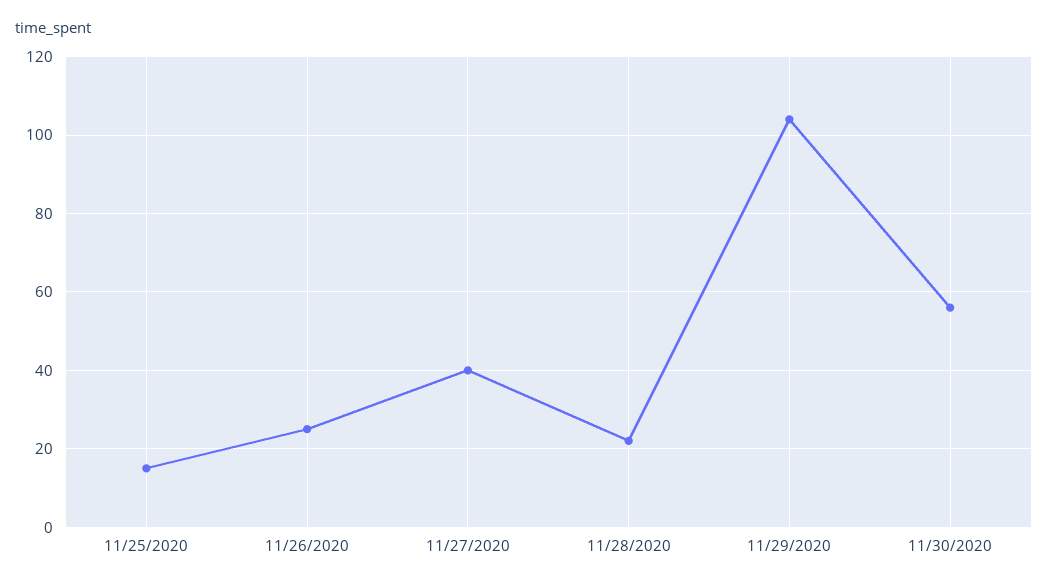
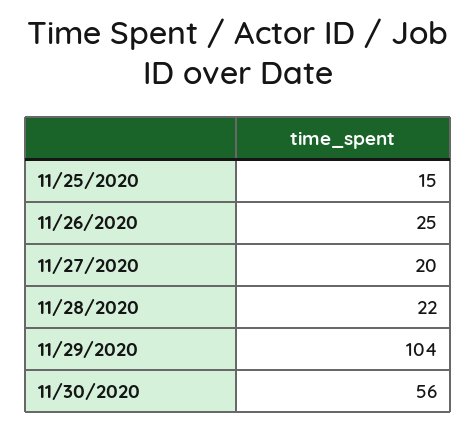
11/27/2020: 40 -> 20

